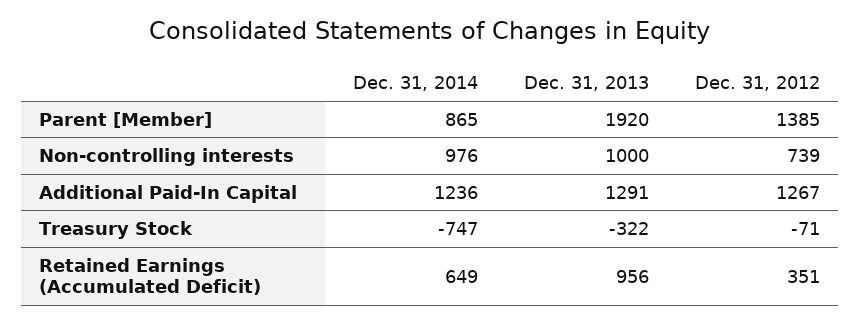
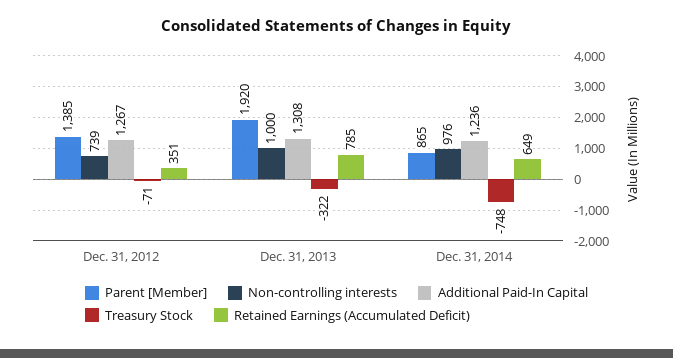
Additional Paid-In Capital, Dec. 31, 2013: 1291 -> 1308
Treasury Stock, Dec. 31, 2014: -747 -> -748
Retained Earnings (Accumulated Deficit), Dec. 31, 2013: 956 -> 785

